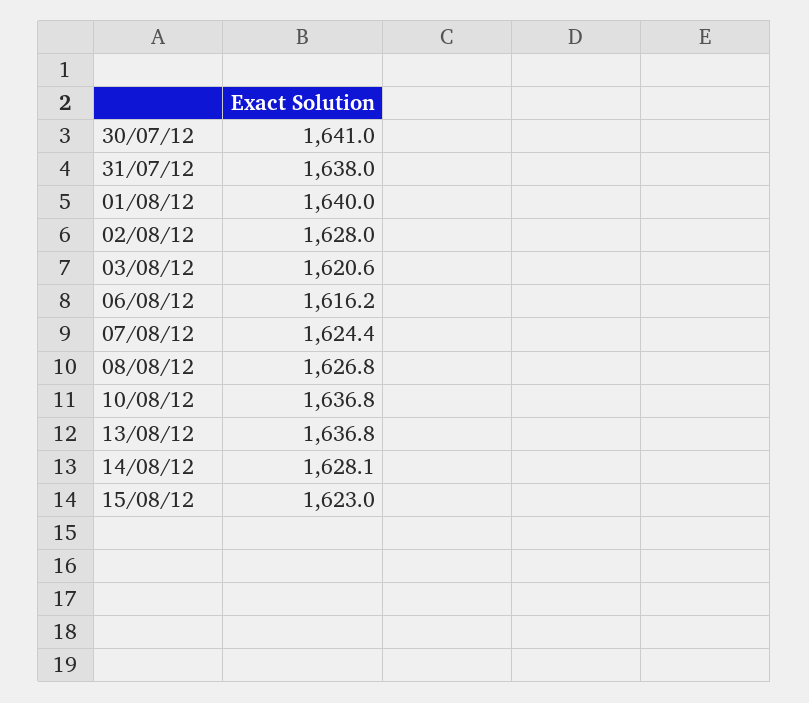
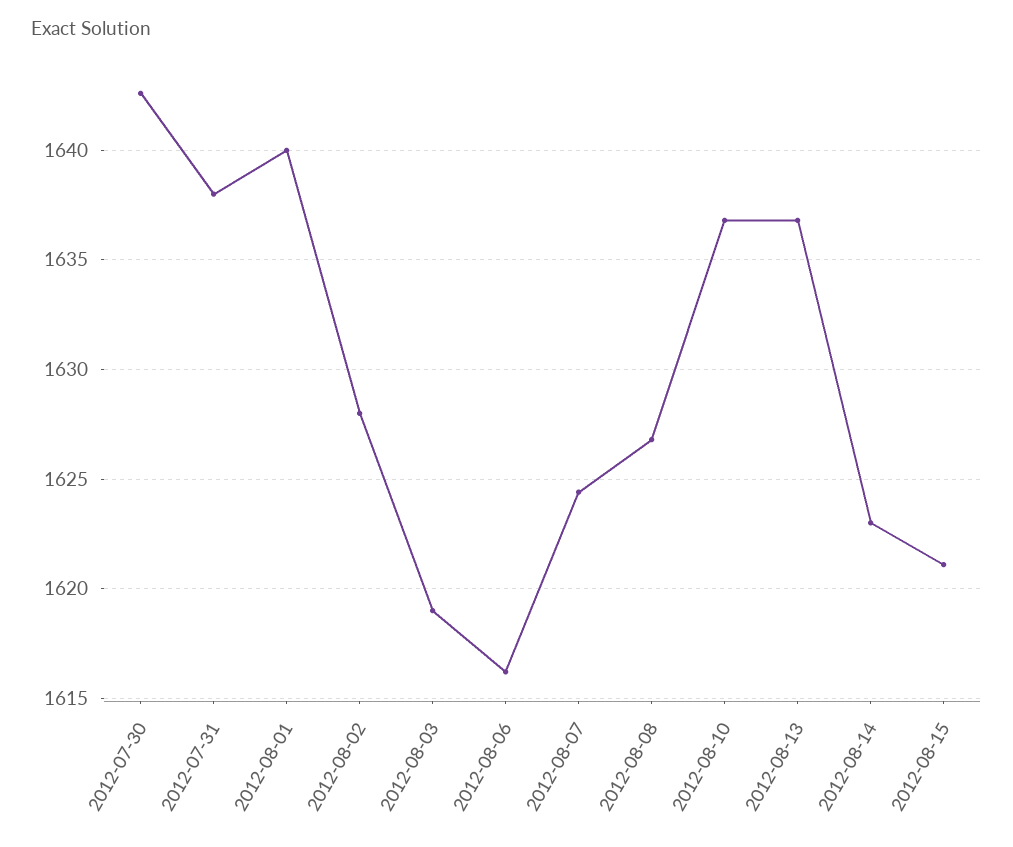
30/07/12: 1641 -> 1642.5
03/08/12: 1620.6 -> 1619
14/08/12: 1628.1 -> 1623
15/08/12: 1623 -> 1621

